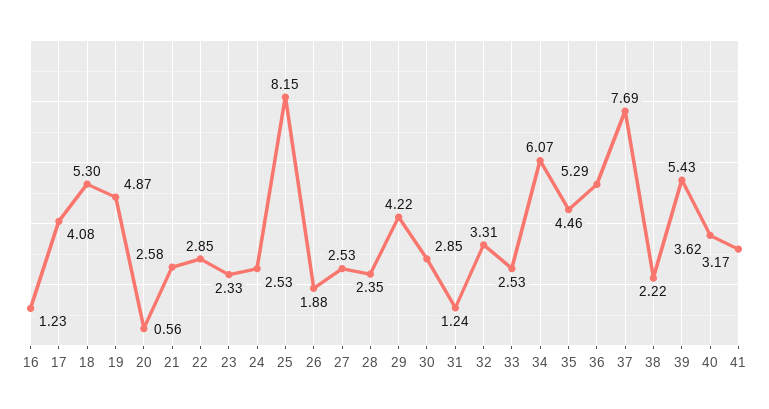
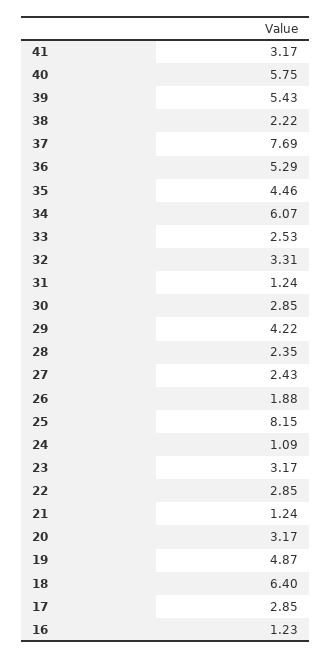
17: 4.08 -> 2.85
18: 5.3 -> 6.4
20: 0.56 -> 3.17
21: 2.58 -> 1.24
23: 2.33 -> 3.17
24: 2.53 -> 1.09
27: 2.53 -> 2.43
40: 3.62 -> 5.75

